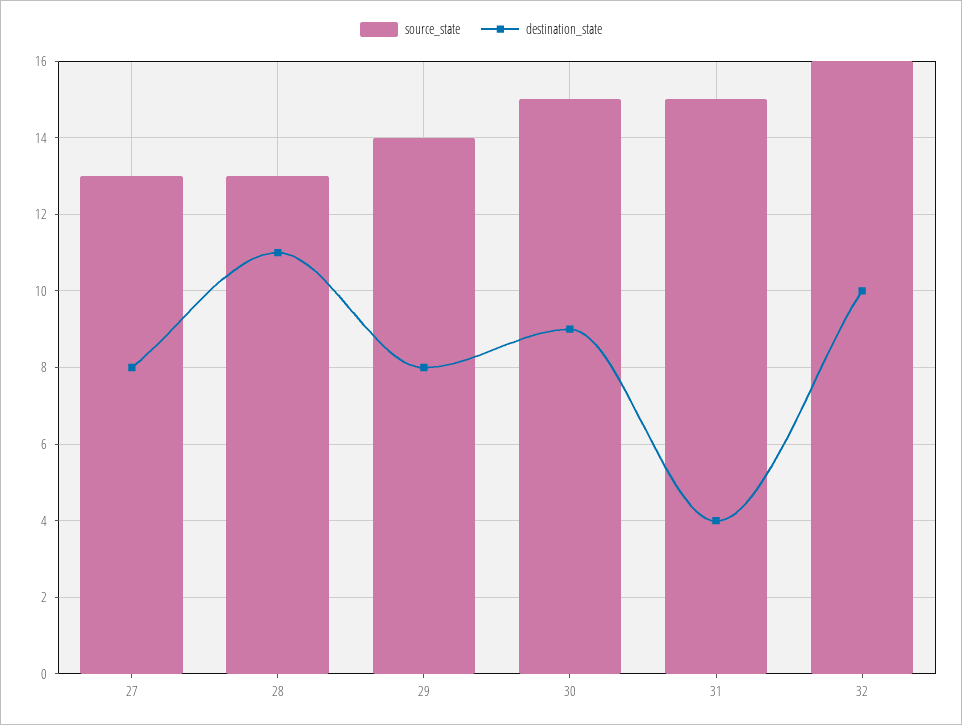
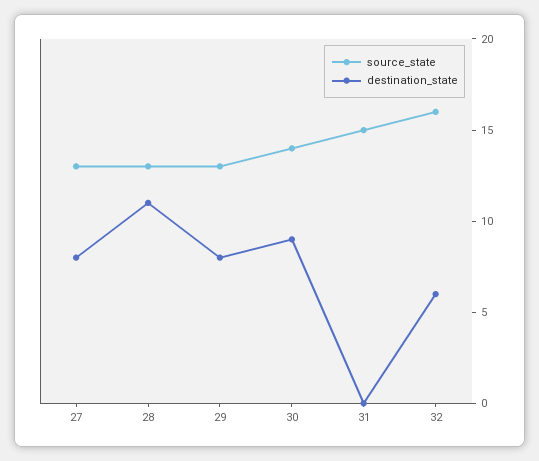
source_state, 29: 14 -> 13
source_state, 30: 15 -> 14
destination_state, 31: 4 -> 0
destination_state, 32: 10 -> 6

